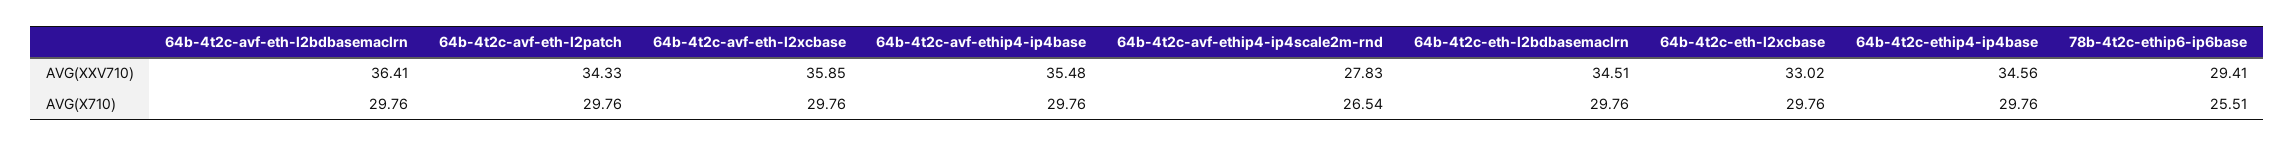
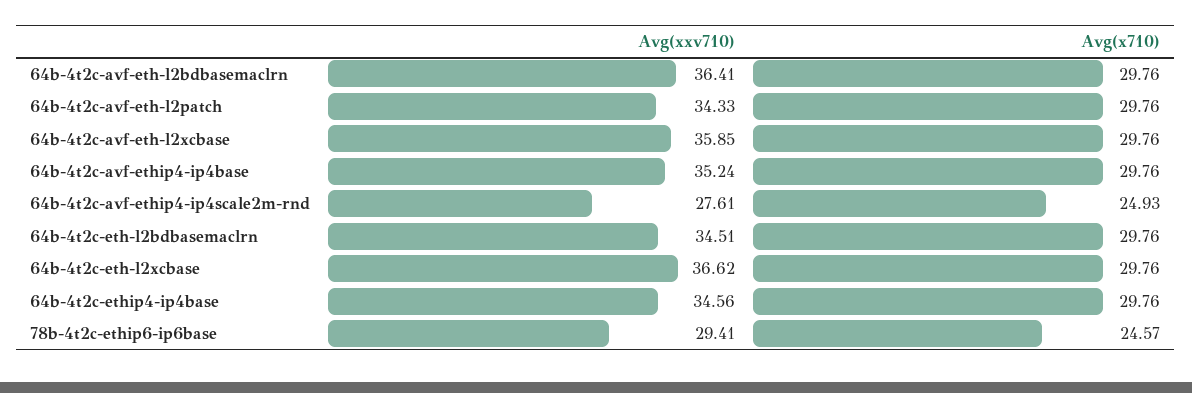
64b-4t2c-avf-ethip4-ip4base, AVG(XXV710): 35.48 -> 35.24
64b-4t2c-avf-ethip4-ip4scale2m-rnd, AVG(XXV710): 27.83 -> 27.61
64b-4t2c-eth-l2xcbase, AVG(XXV710): 33.02 -> 36.62
64b-4t2c-avf-ethip4-ip4scale2m-rnd, AVG(X710): 26.54 -> 24.93
78b-4t2c-ethip6-ip6base, AVG(X710): 25.51 -> 24.57

